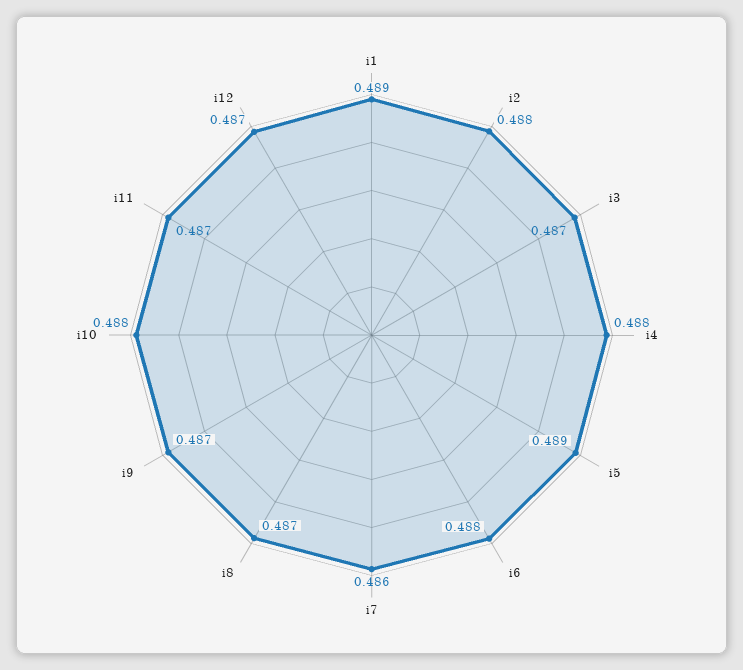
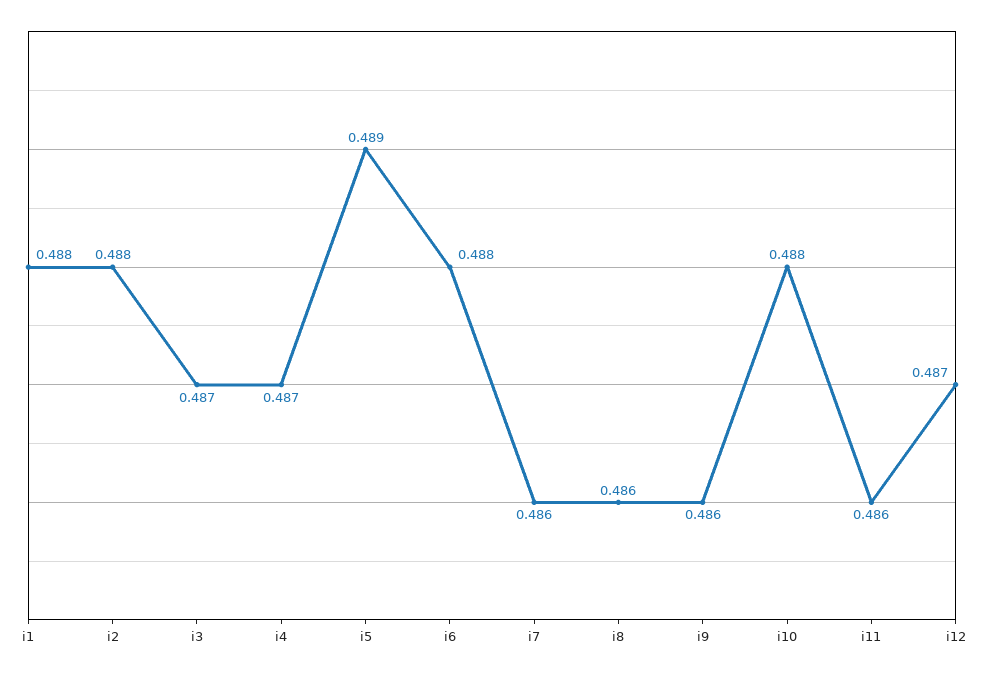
i1: 0.489 -> 0.488
i4: 0.488 -> 0.487
i8: 0.487 -> 0.486
i9: 0.487 -> 0.486
i11: 0.487 -> 0.486

